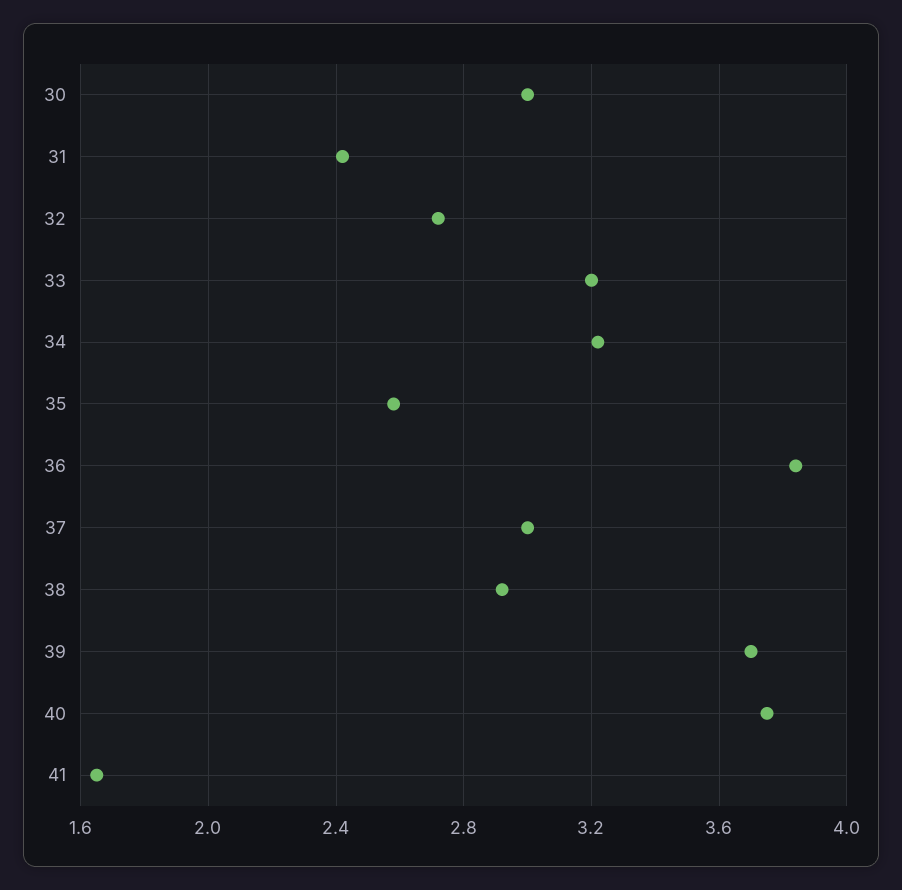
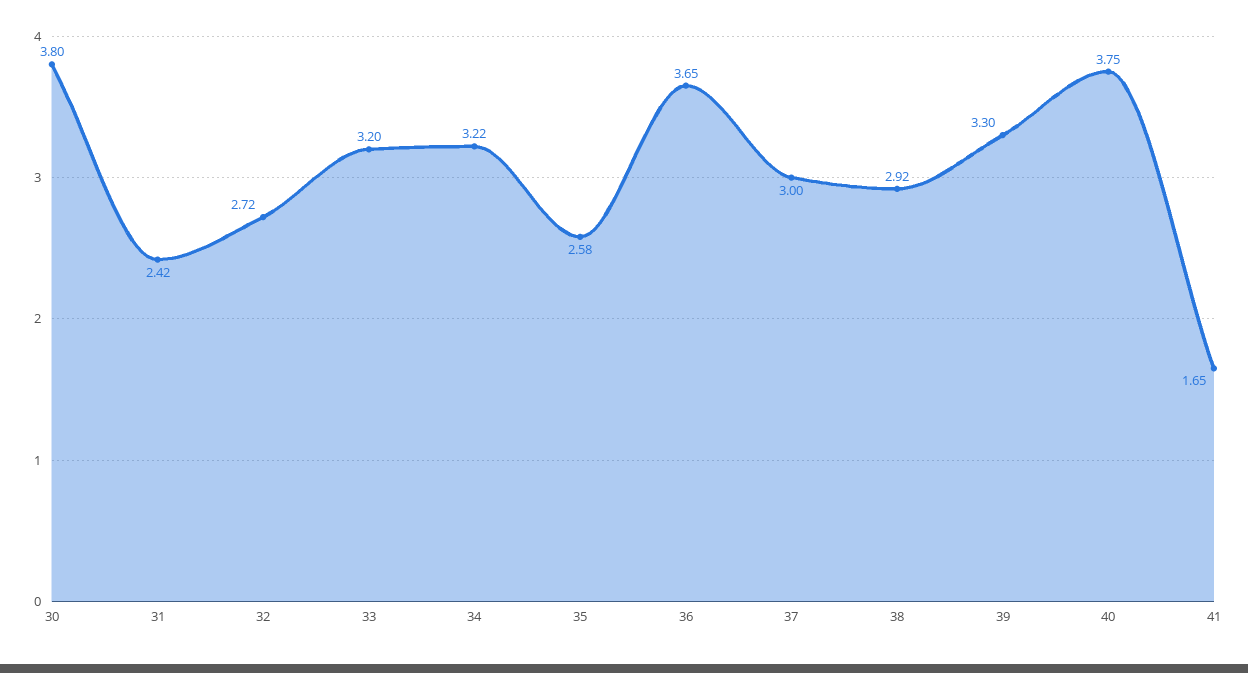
30: 3 -> 3.8
36: 3.85 -> 3.65
39: 3.7 -> 3.3

